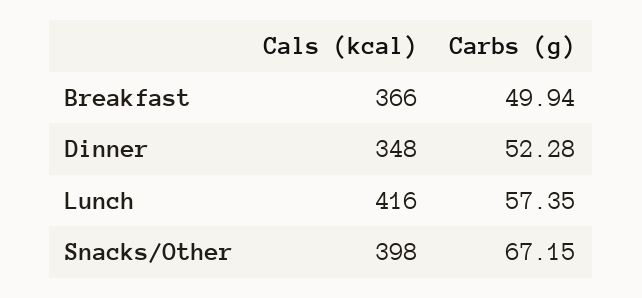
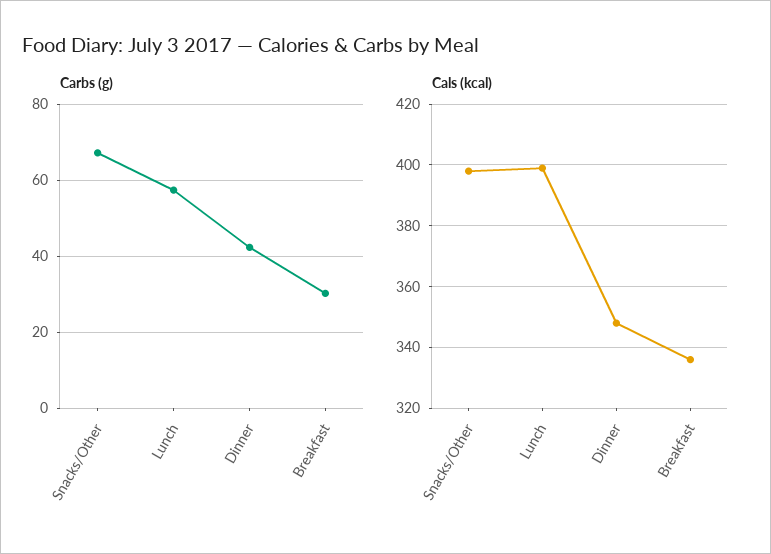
Cals (kcal), Breakfast: 366 -> 335
Carbs (g), Breakfast: 49.94 -> 30
Carbs (g), Dinner: 52.28 -> 42
Cals (kcal), Lunch: 416 -> 400

